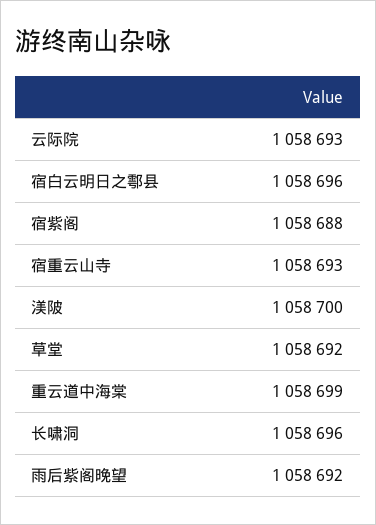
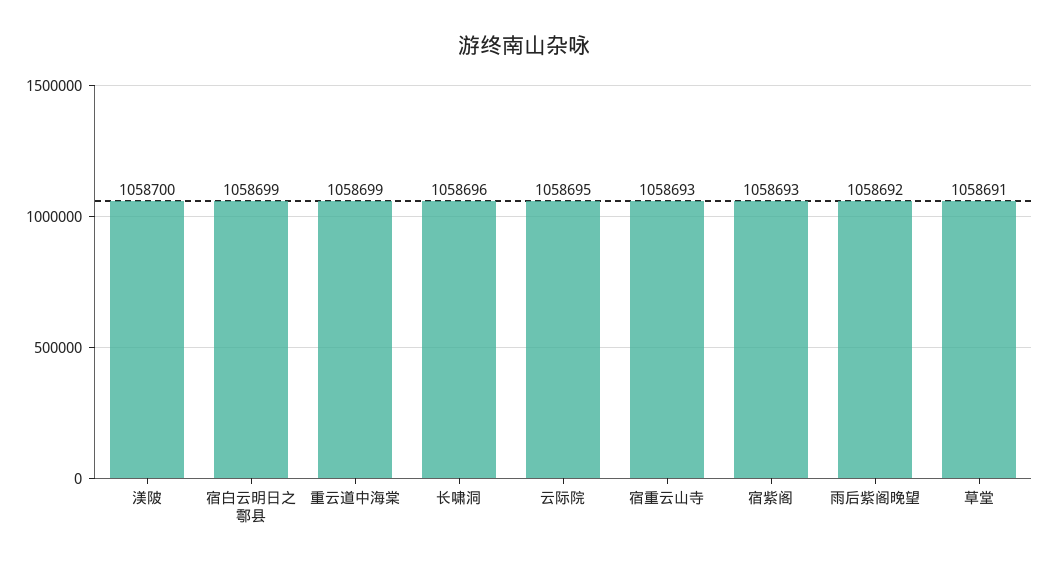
云际院: 1058693 -> 1058695
宿白云明日之鄠县: 1058696 -> 1058699
宿紫阁: 1058688 -> 1058693
草堂: 1058692 -> 1058691

